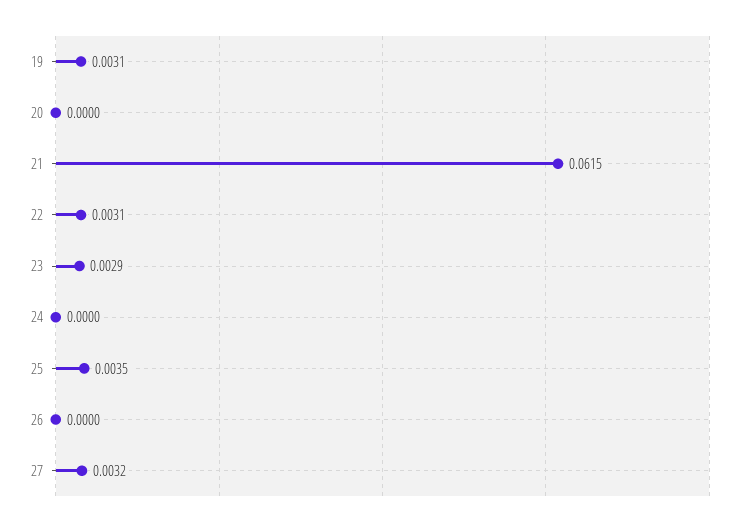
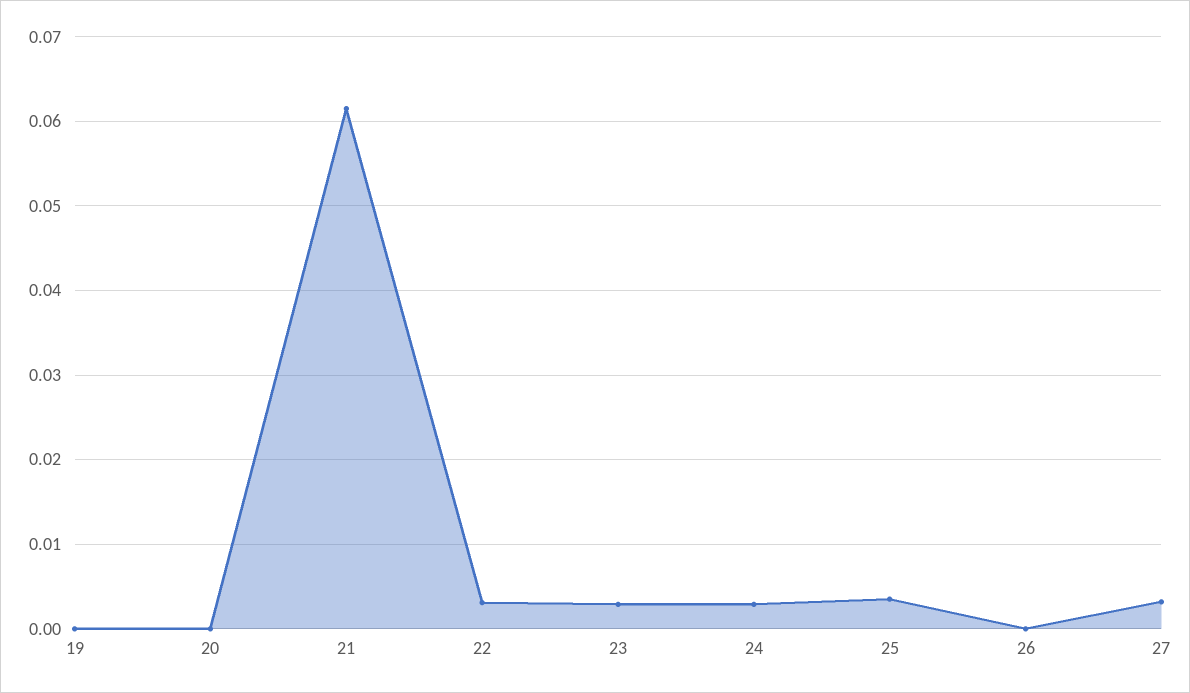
19: 0.0031 -> 0
24: 0 -> 0.003

